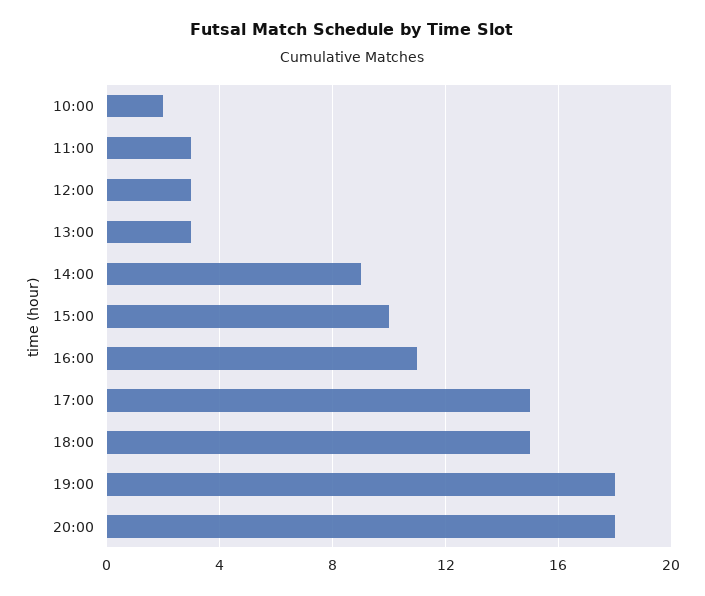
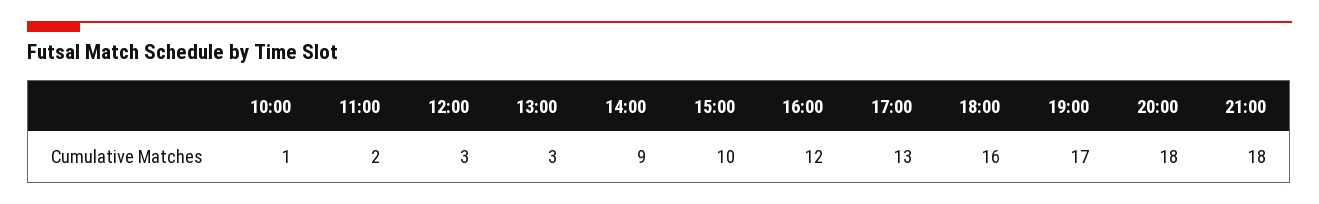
10:00: 2 -> 1
11:00: 3 -> 2
16:00: 11 -> 12
17:00: 15 -> 13
18:00: 15 -> 16
19:00: 18 -> 17
21:00: none -> 18

